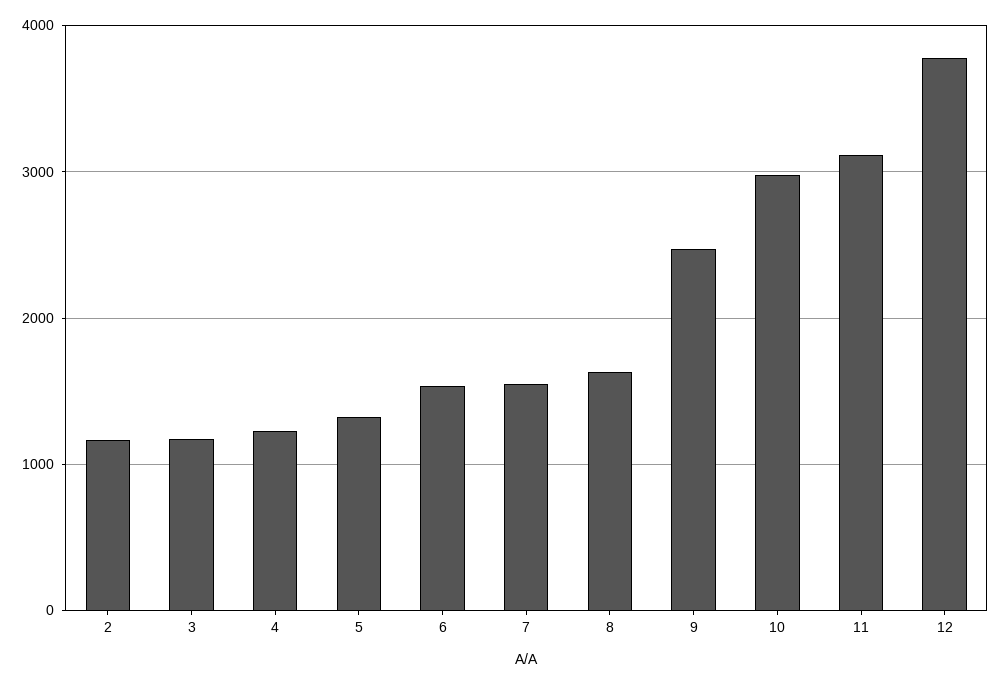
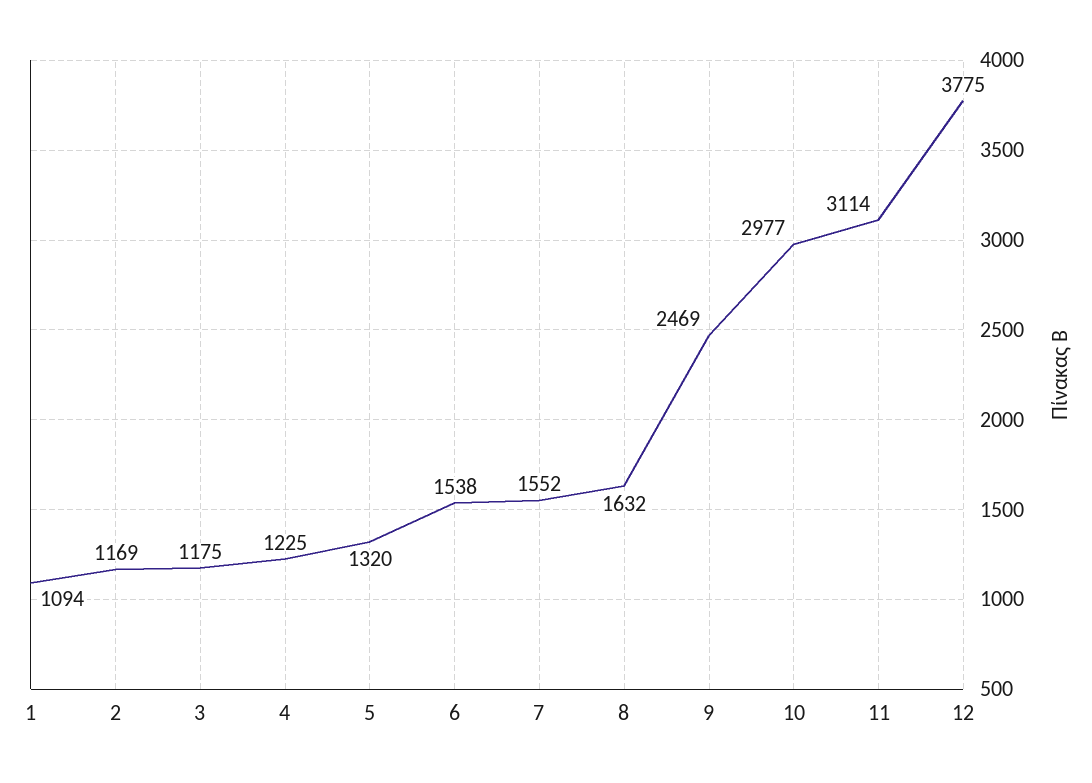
1: none -> 1094

